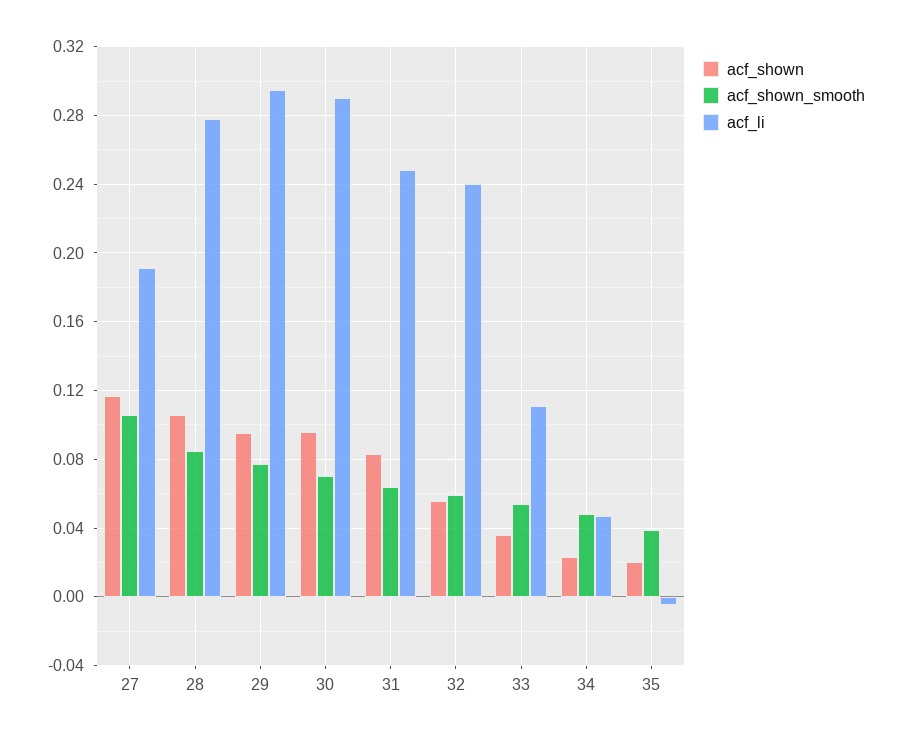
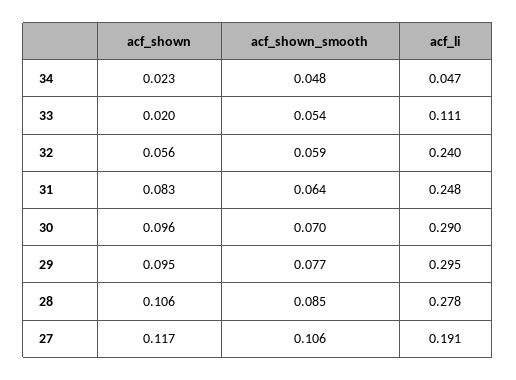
acf_shown, 33: 0.035 -> 0.02
acf_shown, 35: 0.02 -> none
acf_shown_smooth, 35: 0.04 -> none
acf_li, 35: -0.005 -> none

